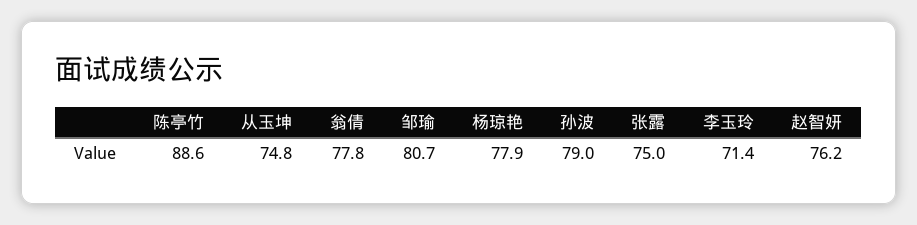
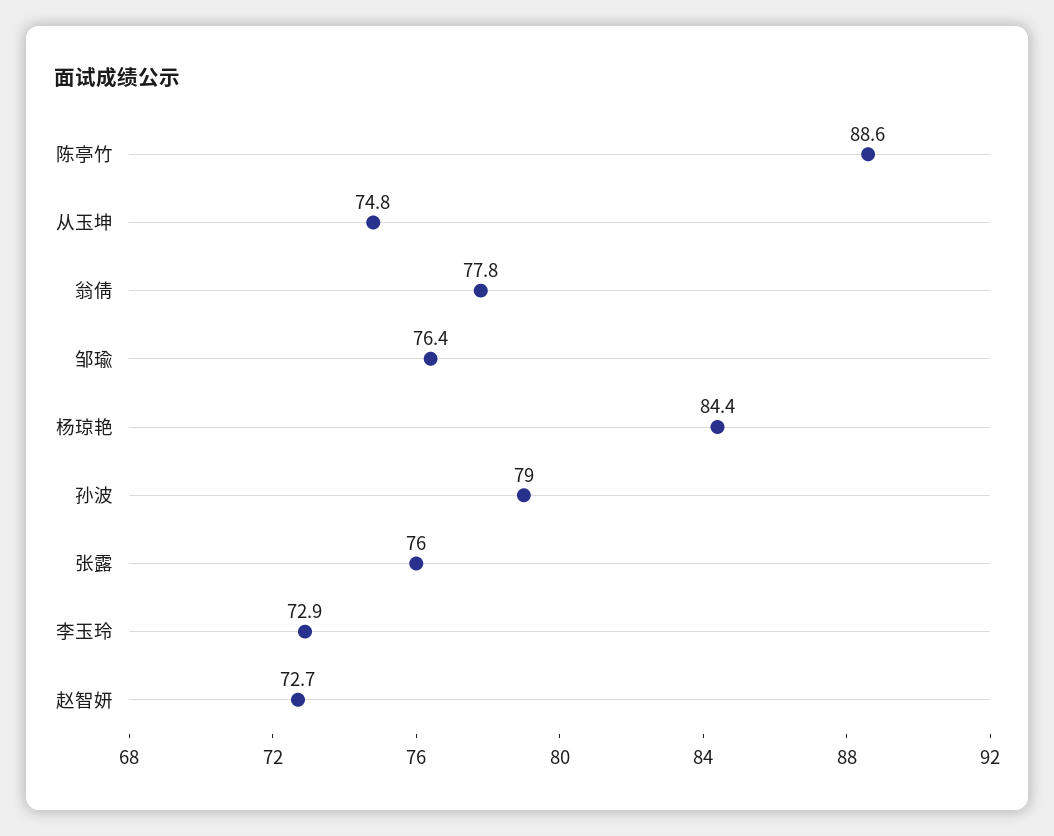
邹瑜: 80.7 -> 76.4
杨琼艳: 77.9 -> 84.4
张露: 75 -> 76
李玉玲: 71.4 -> 72.9
赵智妍: 76.2 -> 72.7

